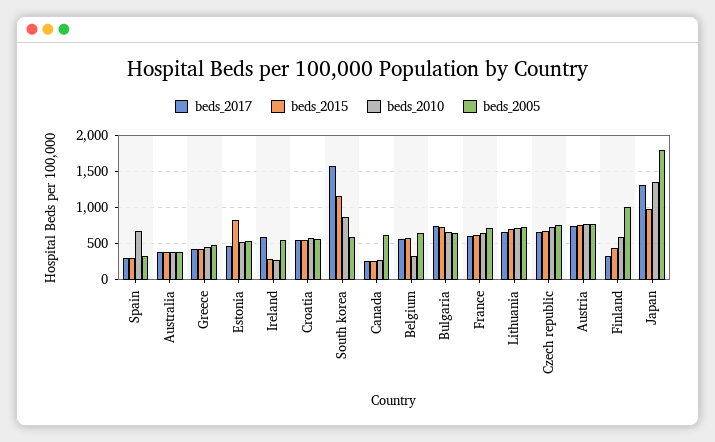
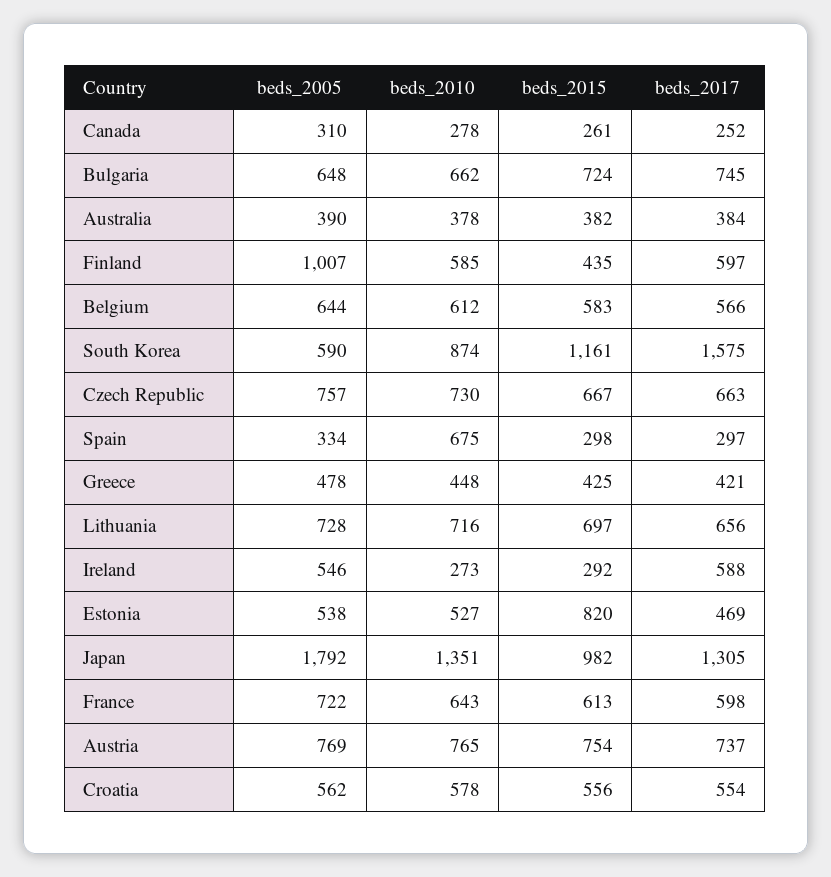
beds_2005, Canada: 600 -> 310
beds_2010, Belgium: 300 -> 612
beds_2017, Finland: 300 -> 597

